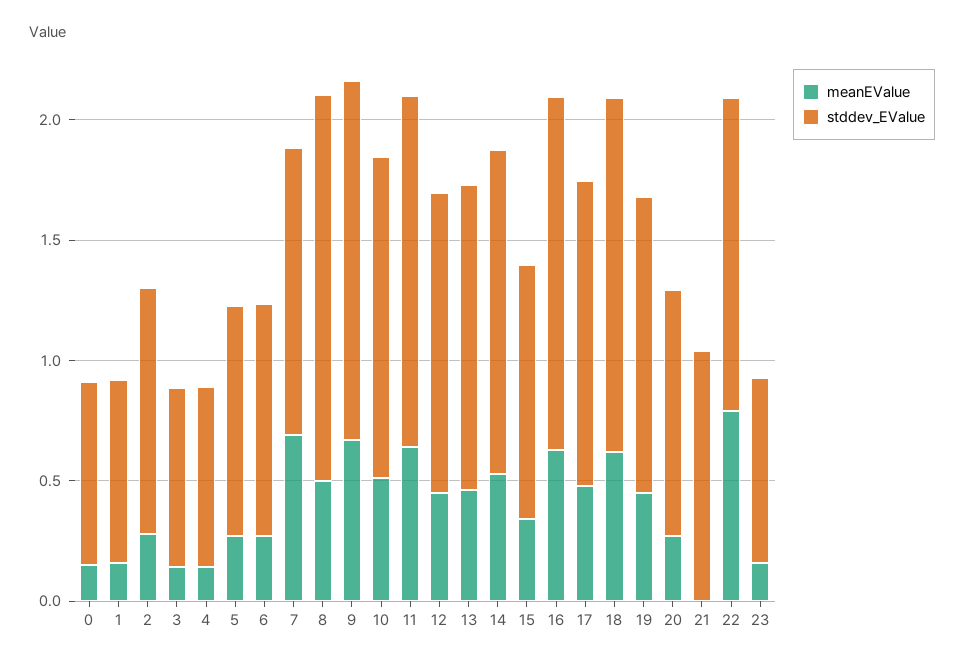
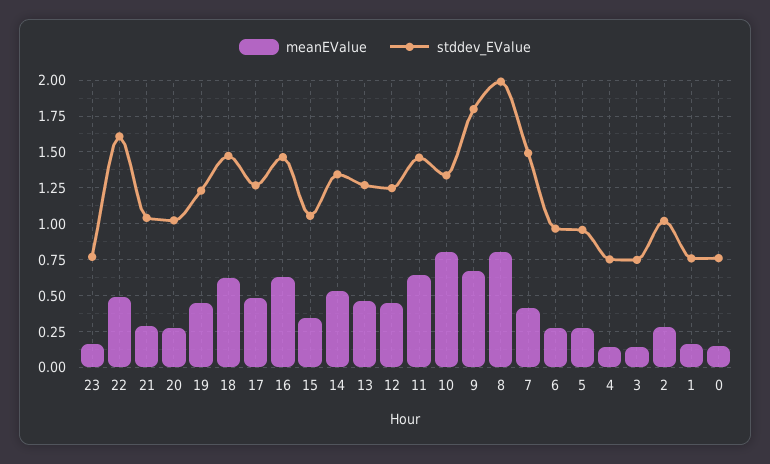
meanEValue, 7: 0.7 -> 0.4
stddev_EValue, 7: 1.2 -> 1.5
meanEValue, 8: 0.5 -> 0.8
stddev_EValue, 8: 1.6 -> 2
stddev_EValue, 9: 1.5 -> 1.8
meanEValue, 10: 0.5 -> 0.8
meanEValue, 21: 0 -> 0.3
meanEValue, 22: 0.8 -> 0.5
stddev_EValue, 22: 1.3 -> 1.6

